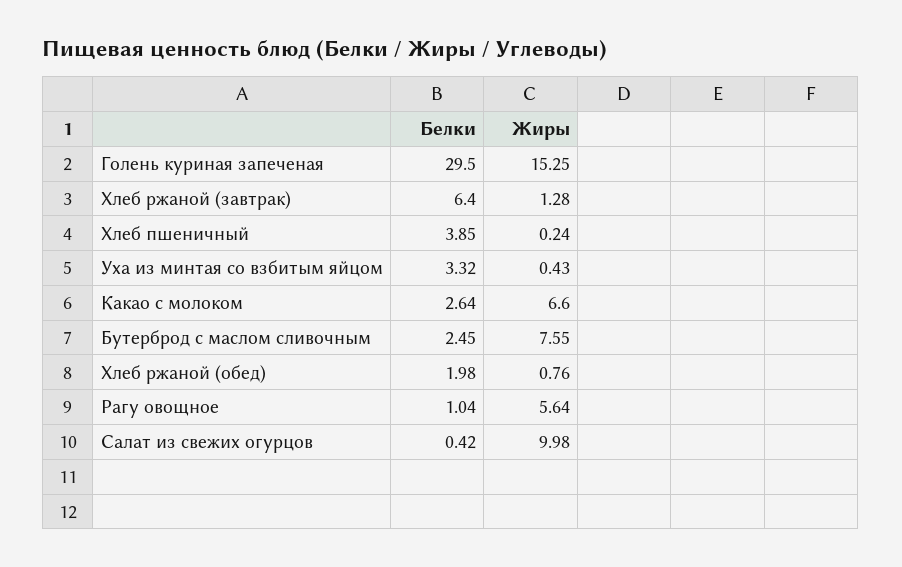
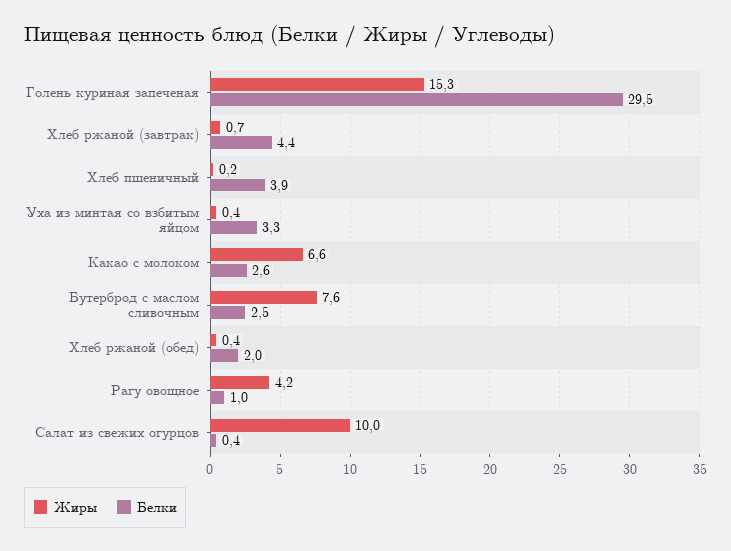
Белки, Хлеб ржаной (завтрак): 6.4 -> 4.4
Жиры, Хлеб ржаной (завтрак): 1.28 -> 0.7
Жиры, Хлеб ржаной (обед): 0.76 -> 0.4
Жиры, Рагу овощное: 5.64 -> 4.2

